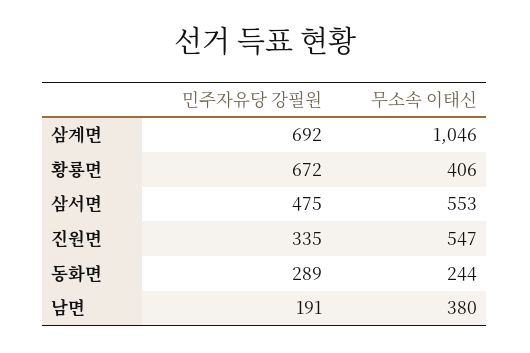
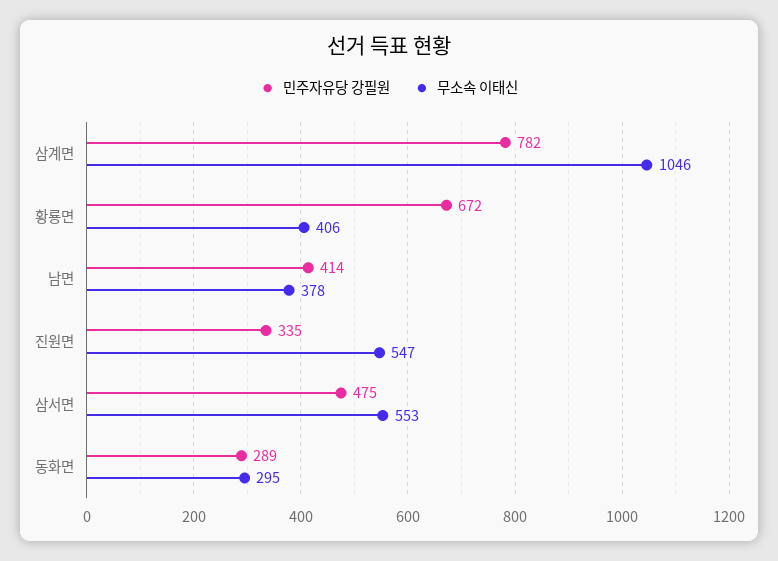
민주자유당 강필원, 삼계면: 692 -> 782
무소속 이태신, 동화면: 244 -> 295
민주자유당 강필원, 남면: 191 -> 414
무소속 이태신, 남면: 380 -> 378

